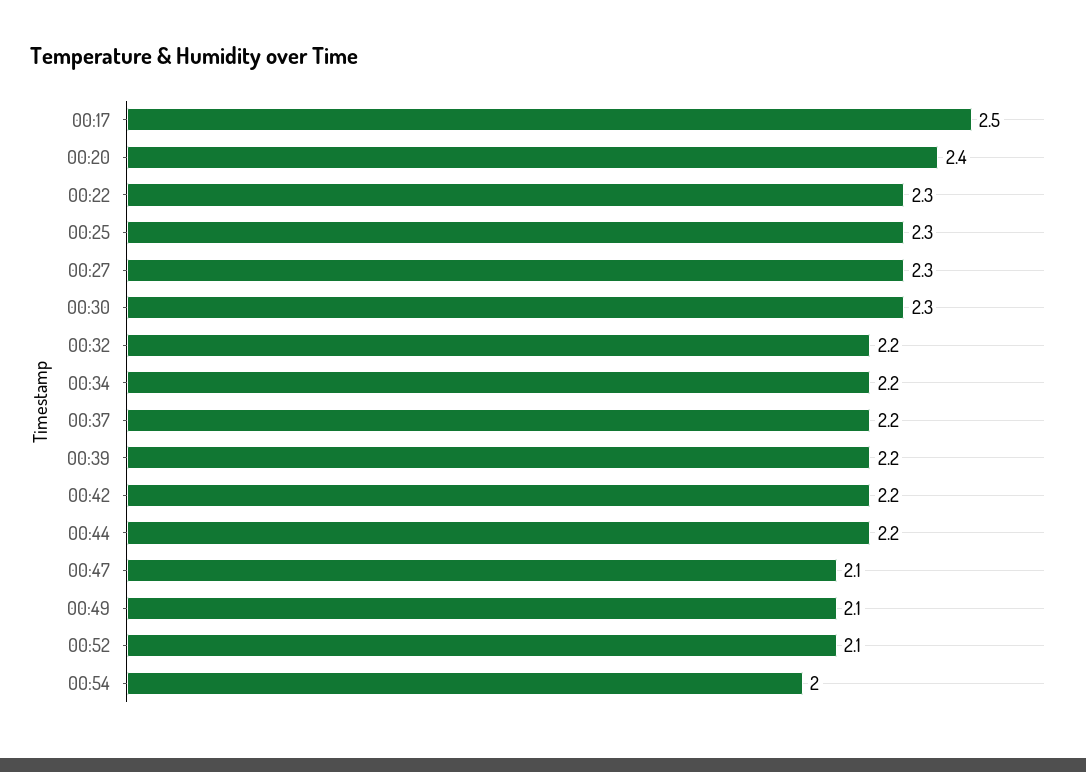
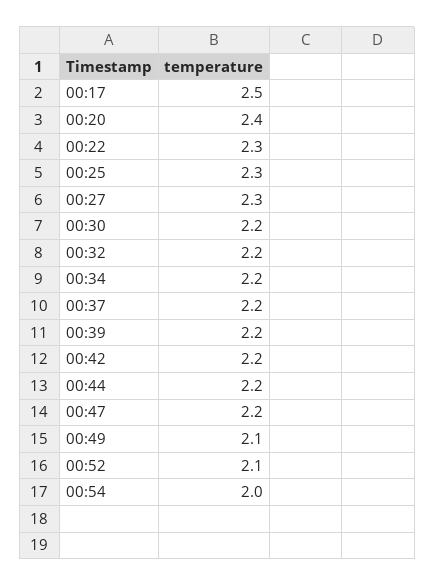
00:30: 2.3 -> 2.2
00:47: 2.1 -> 2.2

